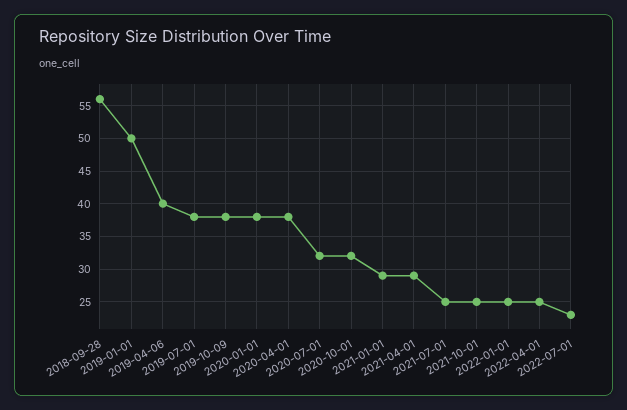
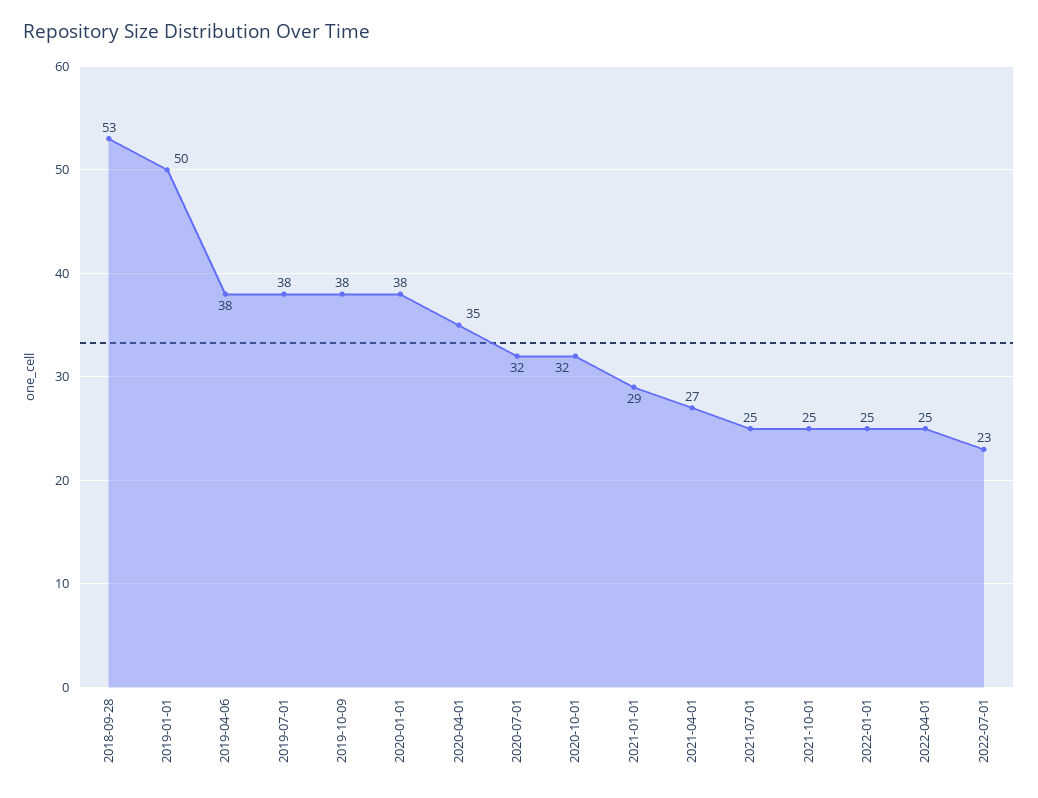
2018-09-28: 56 -> 53
2019-04-06: 40 -> 38
2020-04-01: 38 -> 35
2021-04-01: 29 -> 27

